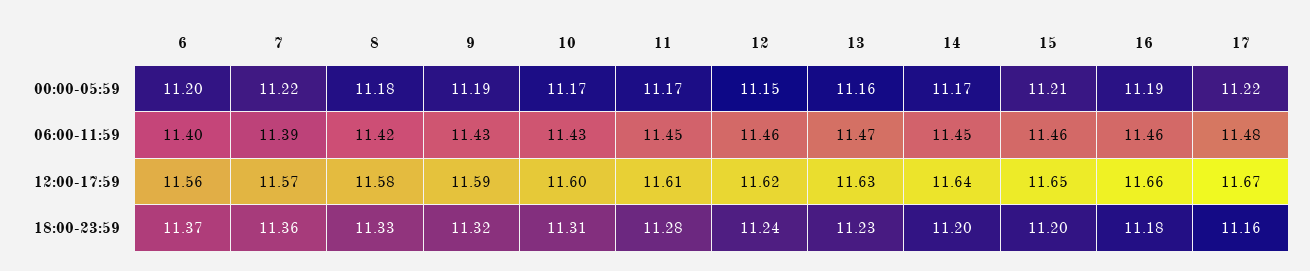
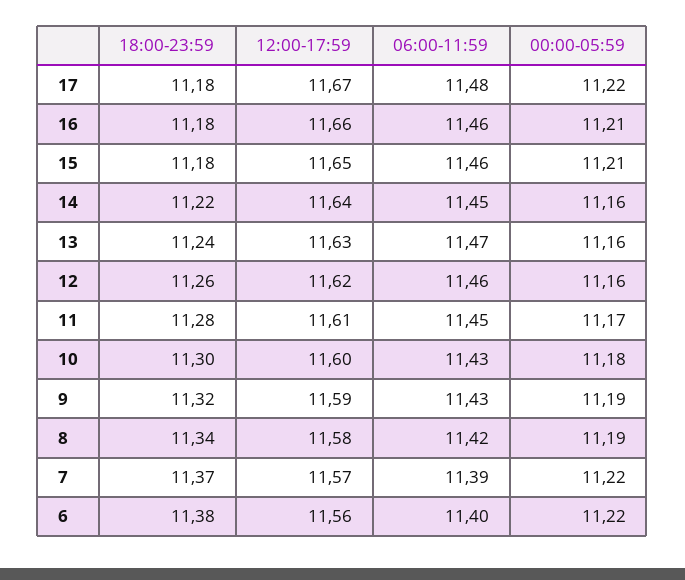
6, 00:00-05:59: 11.2 -> 11.22
8, 00:00-05:59: 11.18 -> 11.19
10, 00:00-05:59: 11.17 -> 11.18
12, 00:00-05:59: 11.15 -> 11.16
14, 00:00-05:59: 11.17 -> 11.16
16, 00:00-05:59: 11.19 -> 11.21
6, 18:00-23:59: 11.37 -> 11.38
7, 18:00-23:59: 11.36 -> 11.37
8, 18:00-23:59: 11.33 -> 11.34
10, 18:00-23:59: 11.31 -> 11.3
12, 18:00-23:59: 11.24 -> 11.26
13, 18:00-23:59: 11.23 -> 11.24
14, 18:00-23:59: 11.2 -> 11.22
15, 18:00-23:59: 11.2 -> 11.18
17, 18:00-23:59: 11.16 -> 11.18

